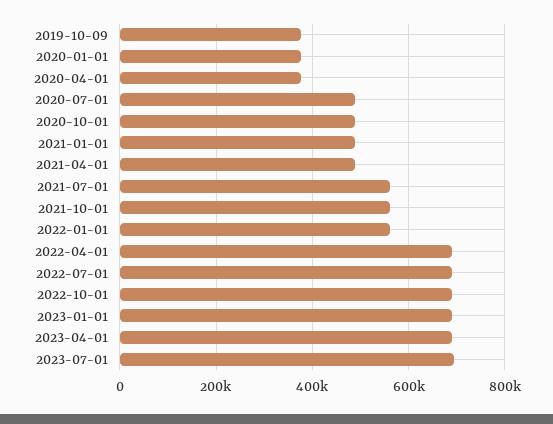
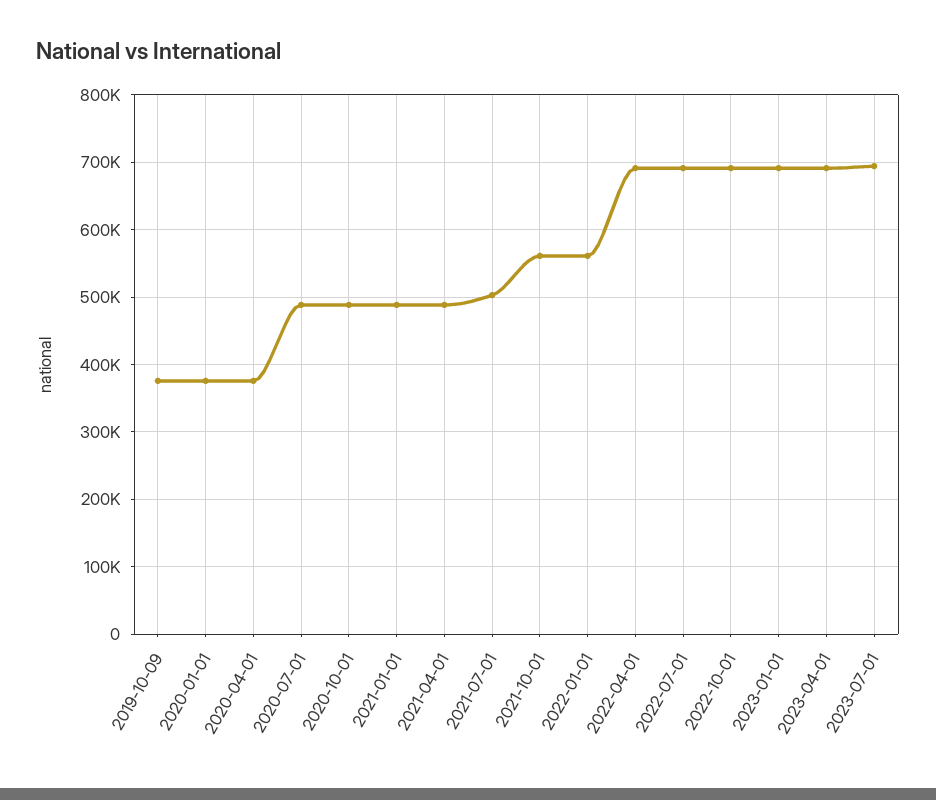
2021-07-01: 560000 -> 500000

